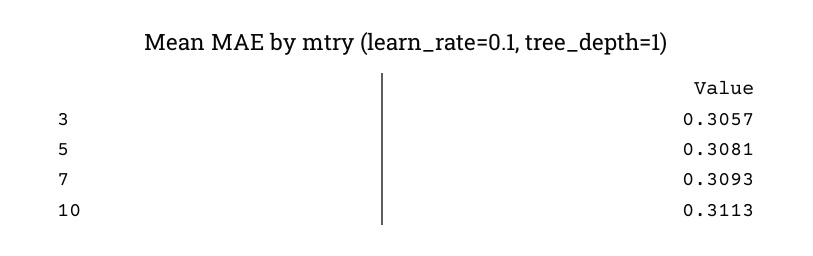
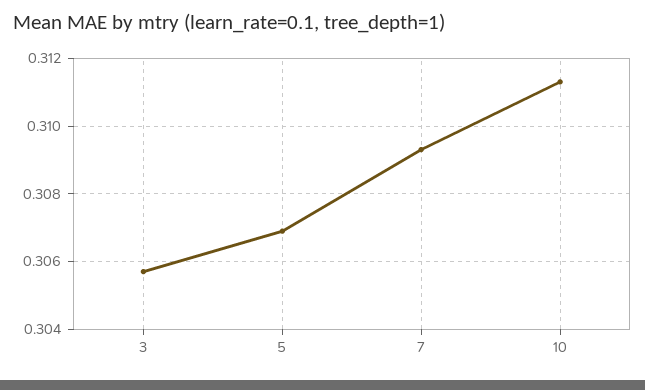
5: 0.3081 -> 0.307

